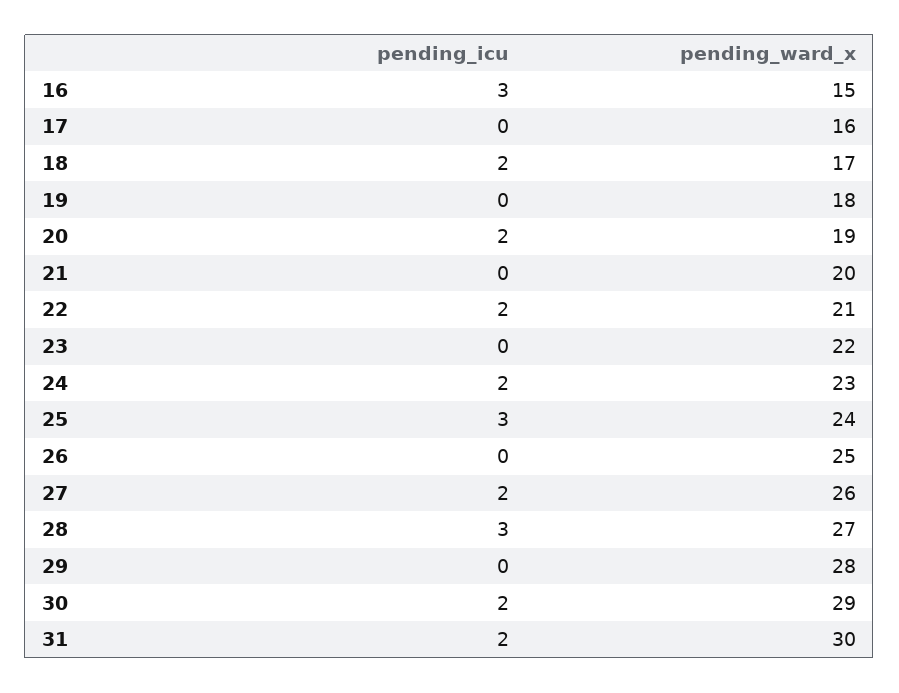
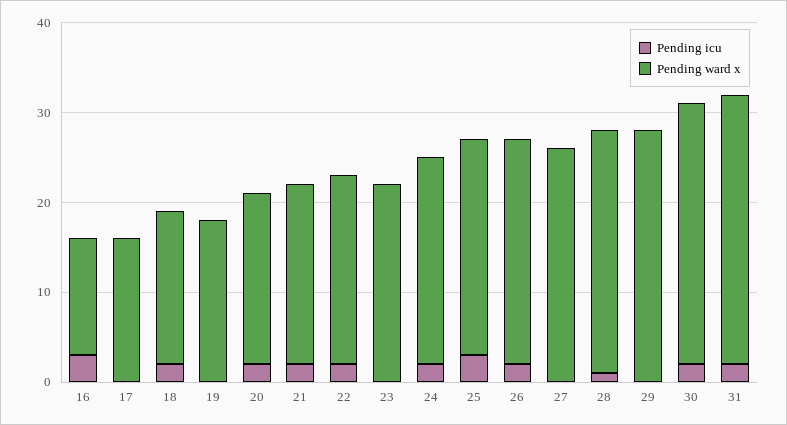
pending_ward_x, 16: 15 -> 13
pending_icu, 21: 0 -> 2
pending_icu, 26: 0 -> 2
pending_icu, 27: 2 -> 0
pending_icu, 28: 3 -> 1

